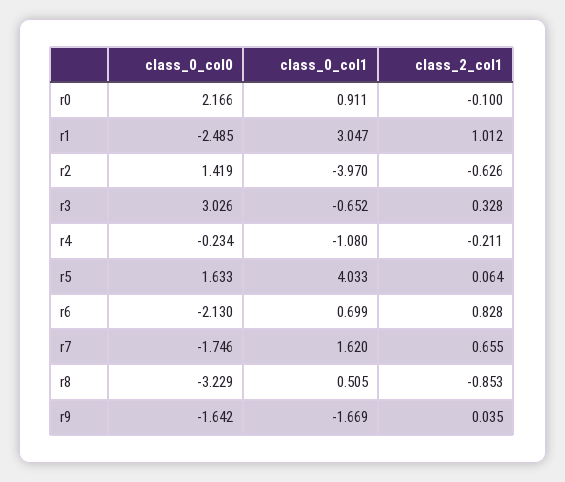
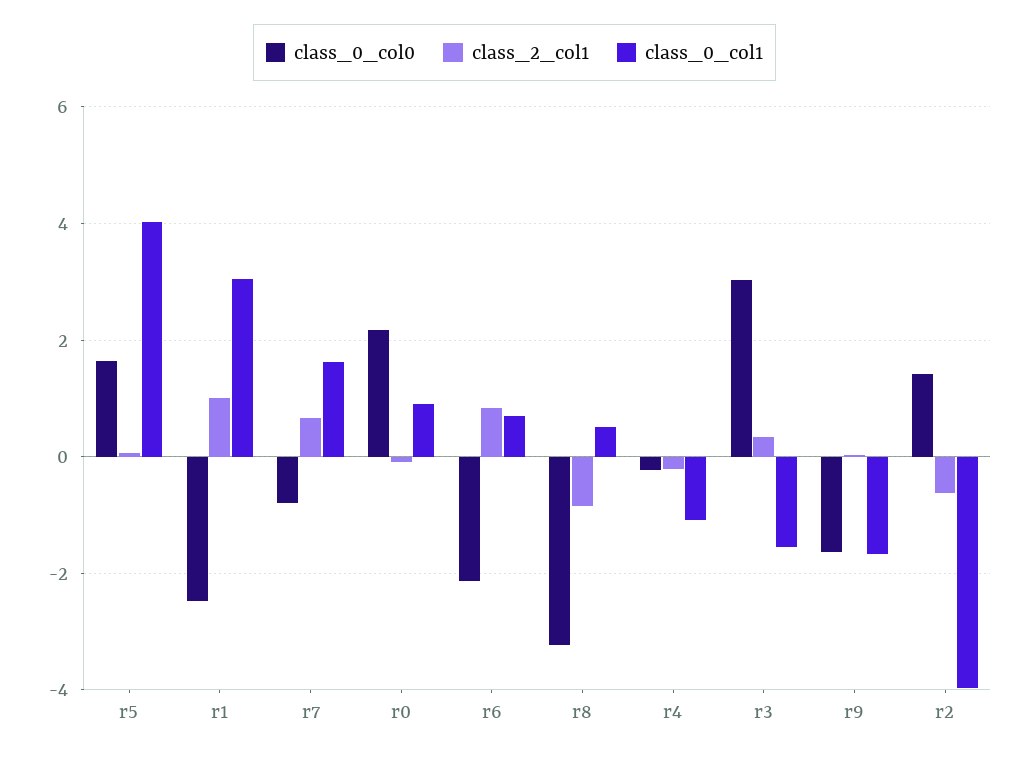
class_0_col1, r3: -0.652 -> -1.6
class_0_col0, r7: -1.746 -> -0.8

